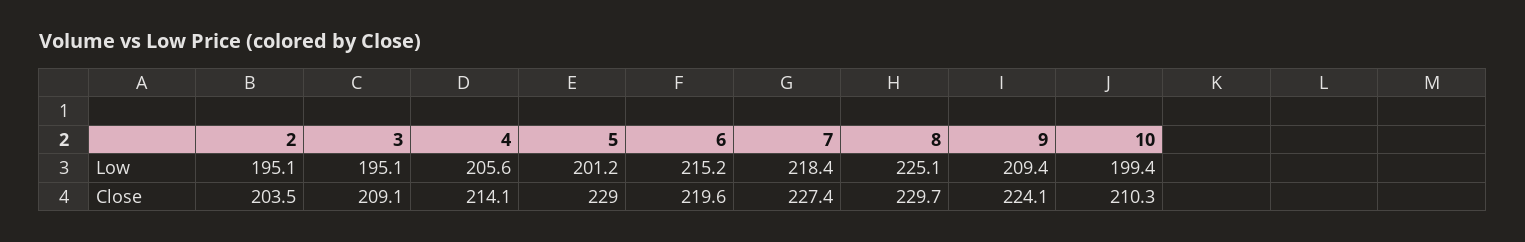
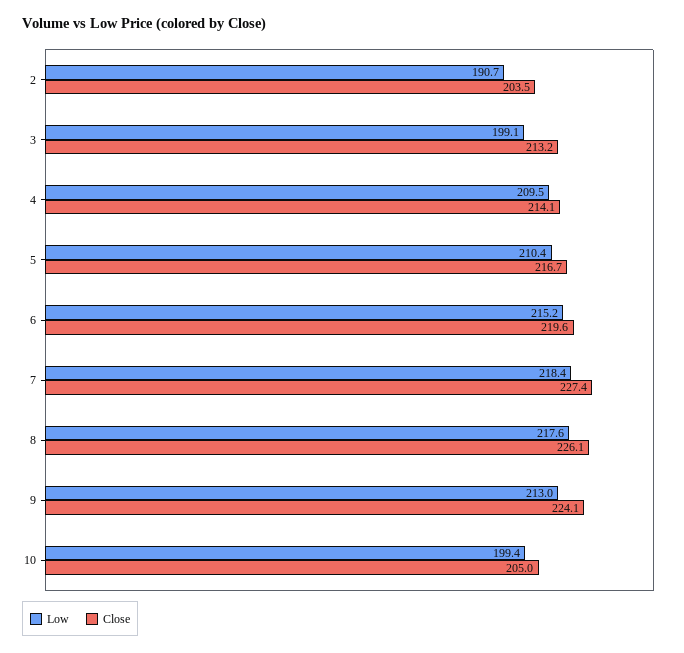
Low, 2: 195.1 -> 190.7
Low, 3: 195.1 -> 199.1
Low, 4: 205.6 -> 209.5
Low, 5: 201.2 -> 210.4
Low, 8: 225.1 -> 217.6
Low, 9: 209.4 -> 213
Close, 3: 209.1 -> 213.2
Close, 5: 229 -> 216.7
Close, 8: 229.7 -> 226.1
Close, 10: 210.3 -> 205

